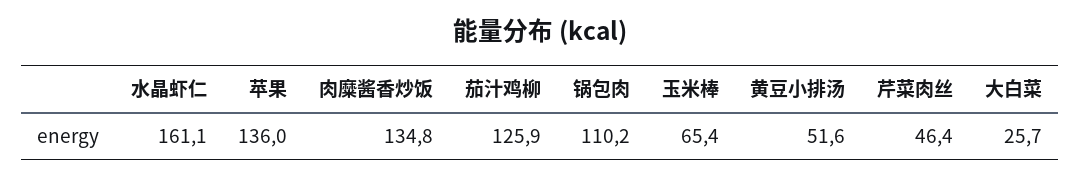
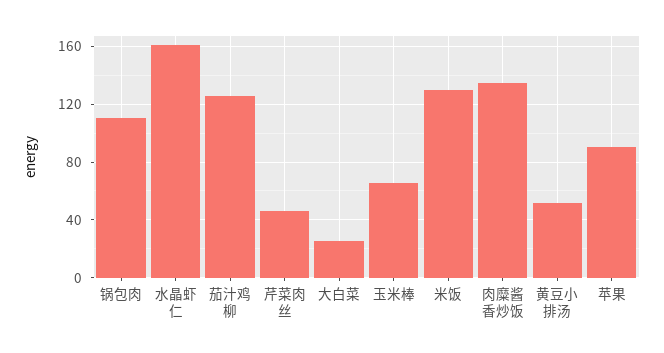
苹果: 136 -> 90
米饭: none -> 130

